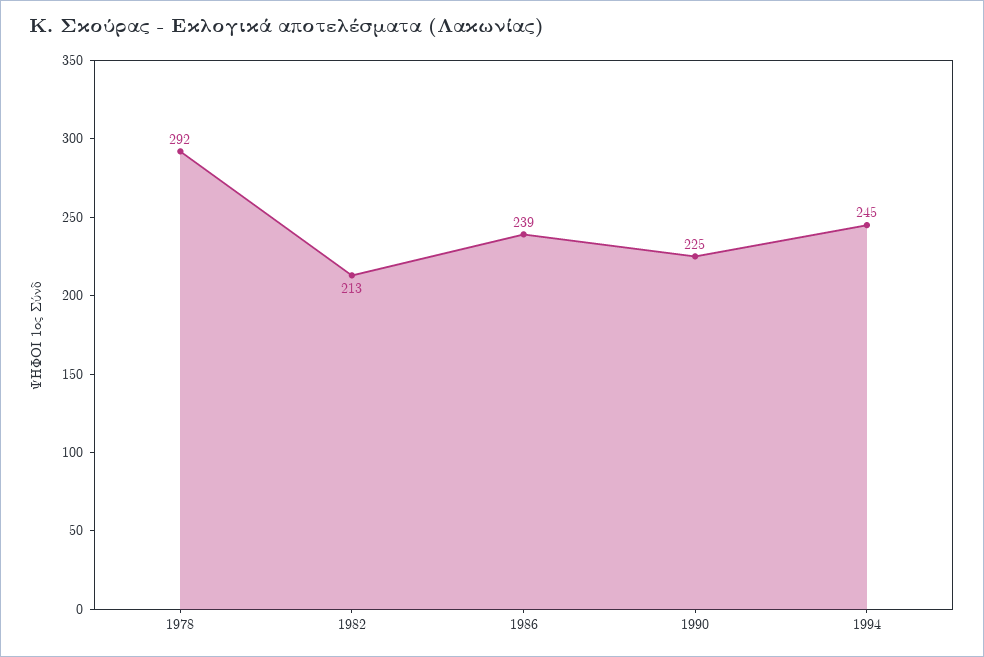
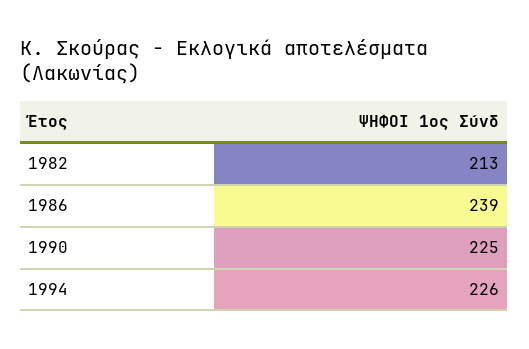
1978: 292 -> none
1994: 245 -> 226

